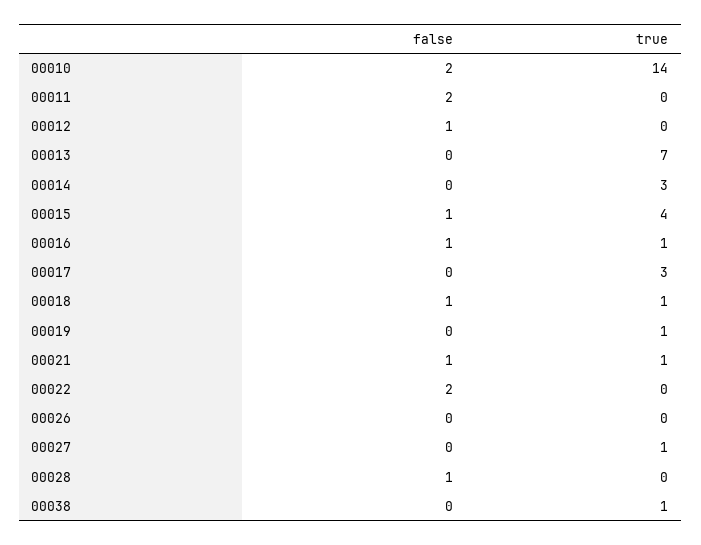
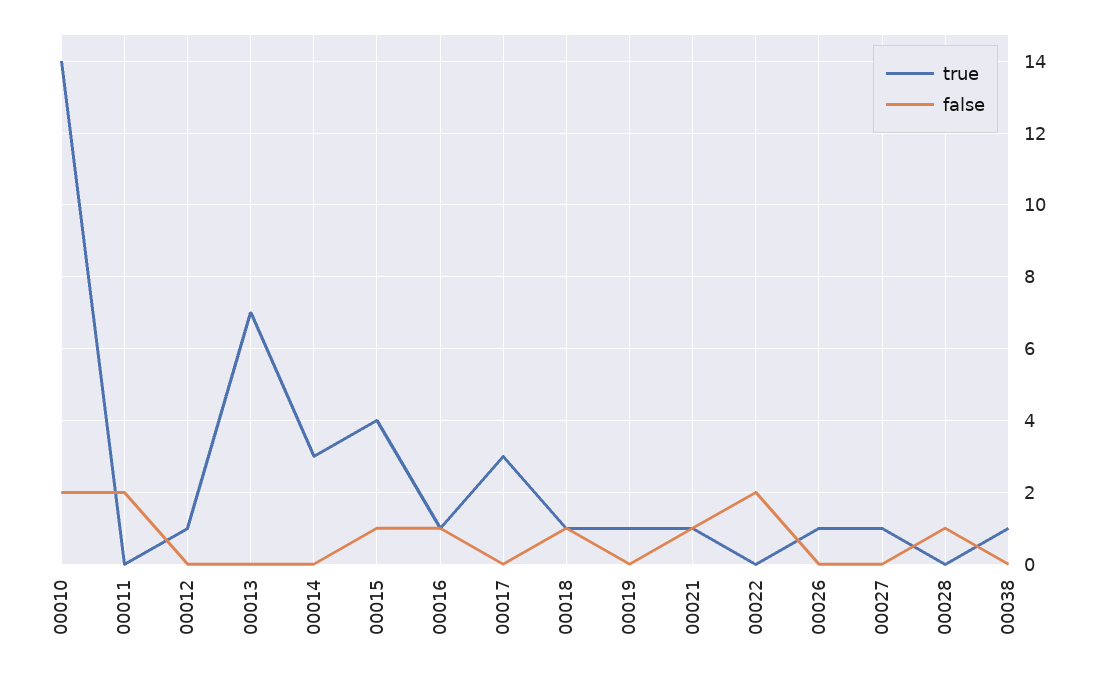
false, 00012: 1 -> 0
true, 00012: 0 -> 1
true, 00026: 0 -> 1

